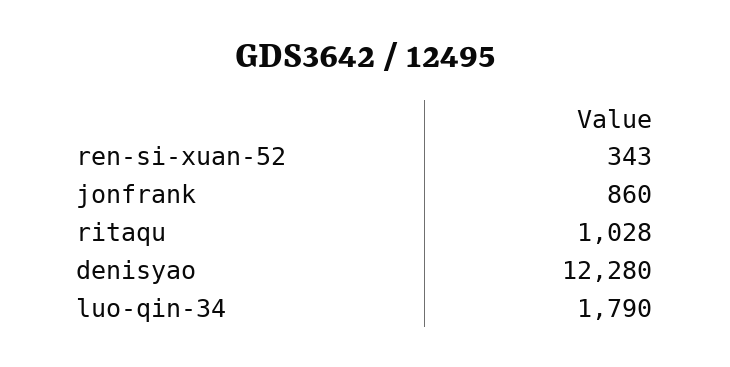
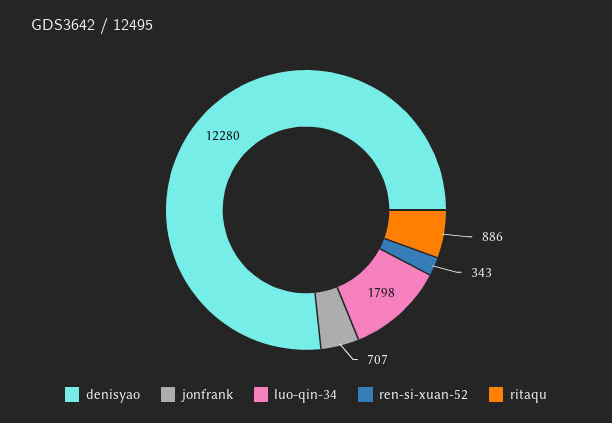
jonfrank: 860 -> 707
ritaqu: 1028 -> 886
luo-qin-34: 1790 -> 1798

